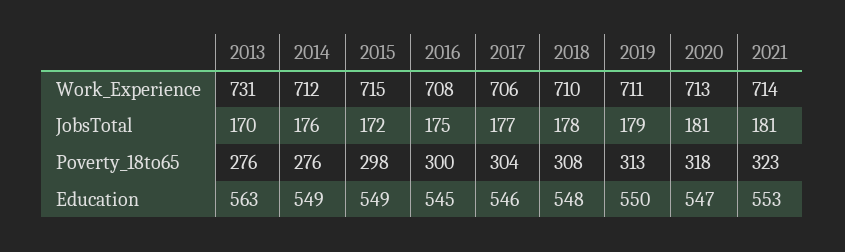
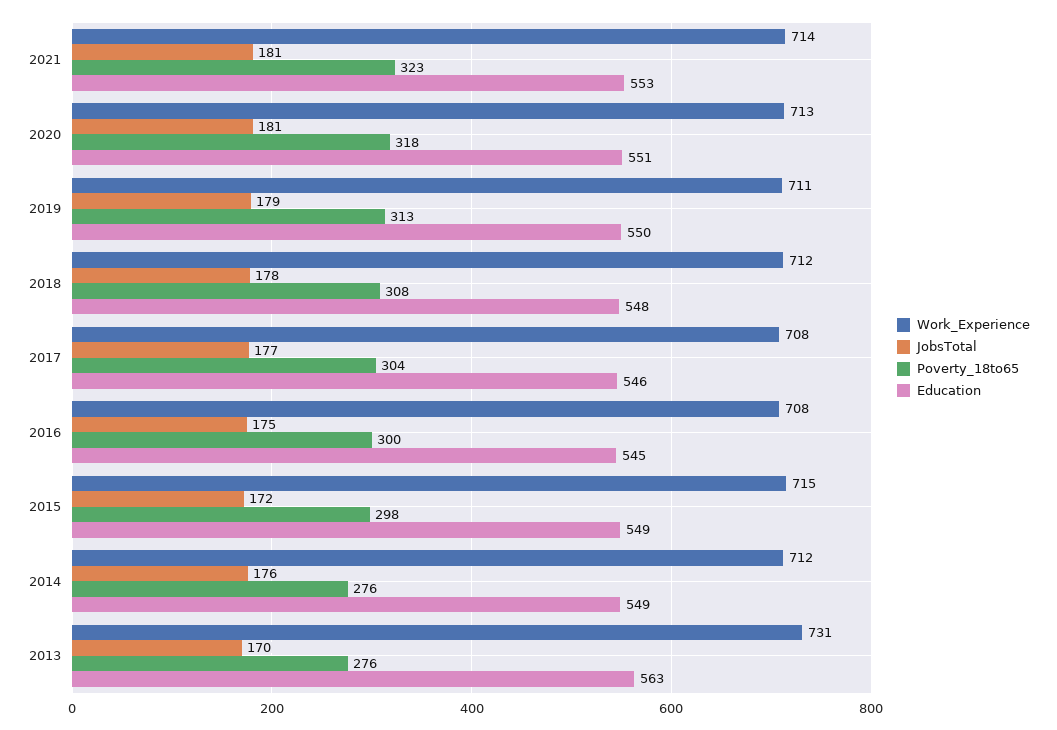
Work_Experience, 2017: 706 -> 708
Work_Experience, 2018: 710 -> 712
Education, 2020: 547 -> 551

